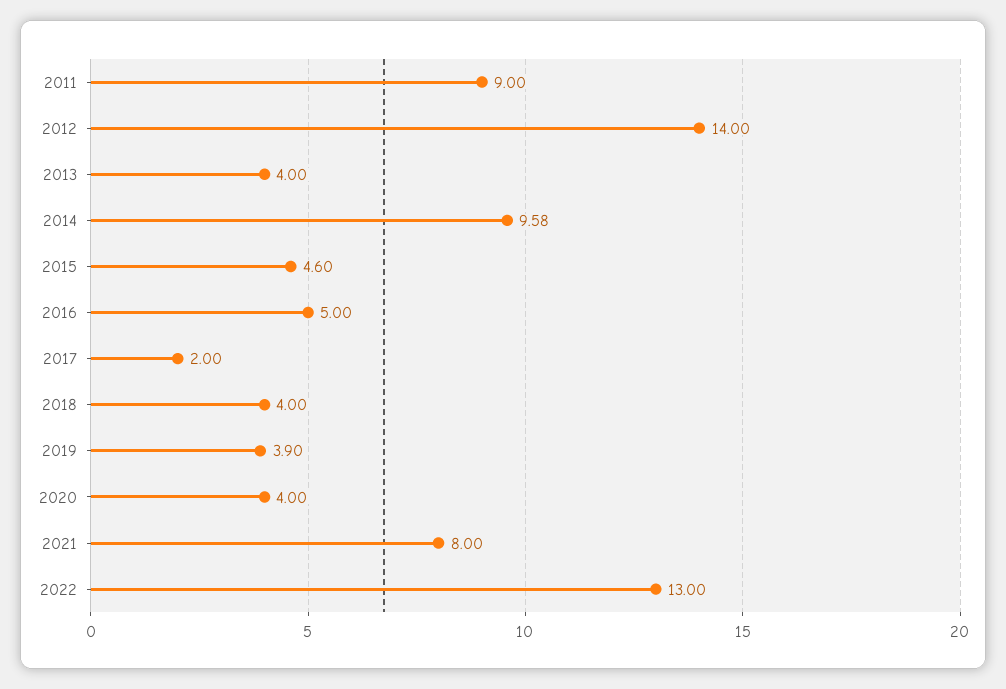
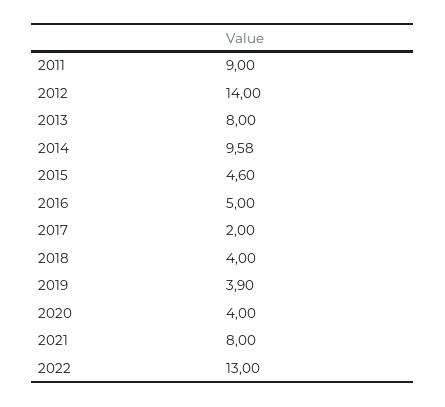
2013: 4 -> 8

